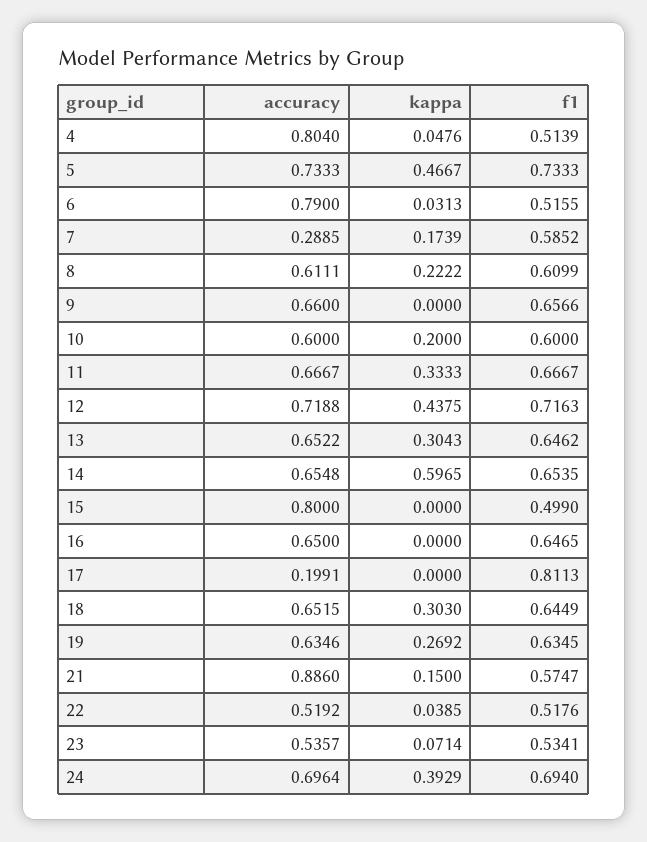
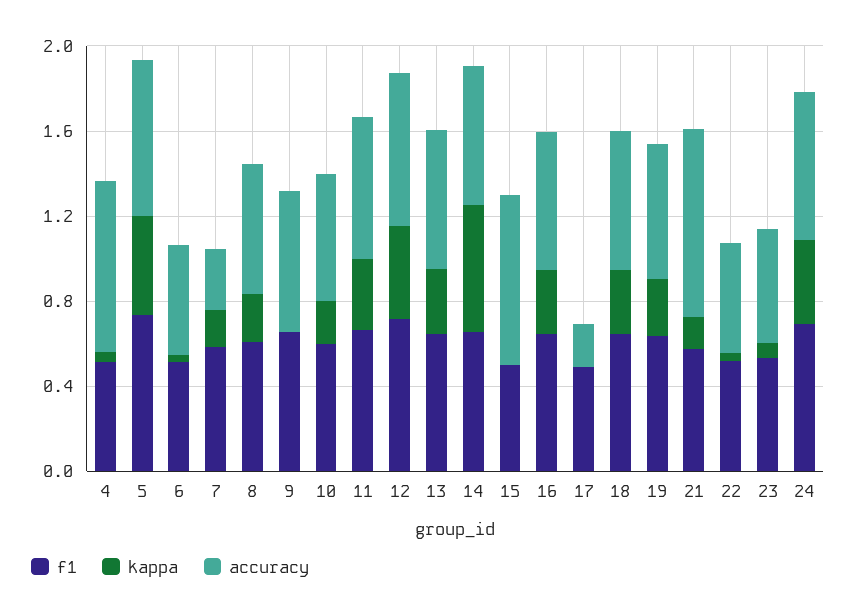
accuracy, 6: 0.79 -> 0.5
kappa, 16: 0 -> 0.3
f1, 17: 0.8113 -> 0.5

